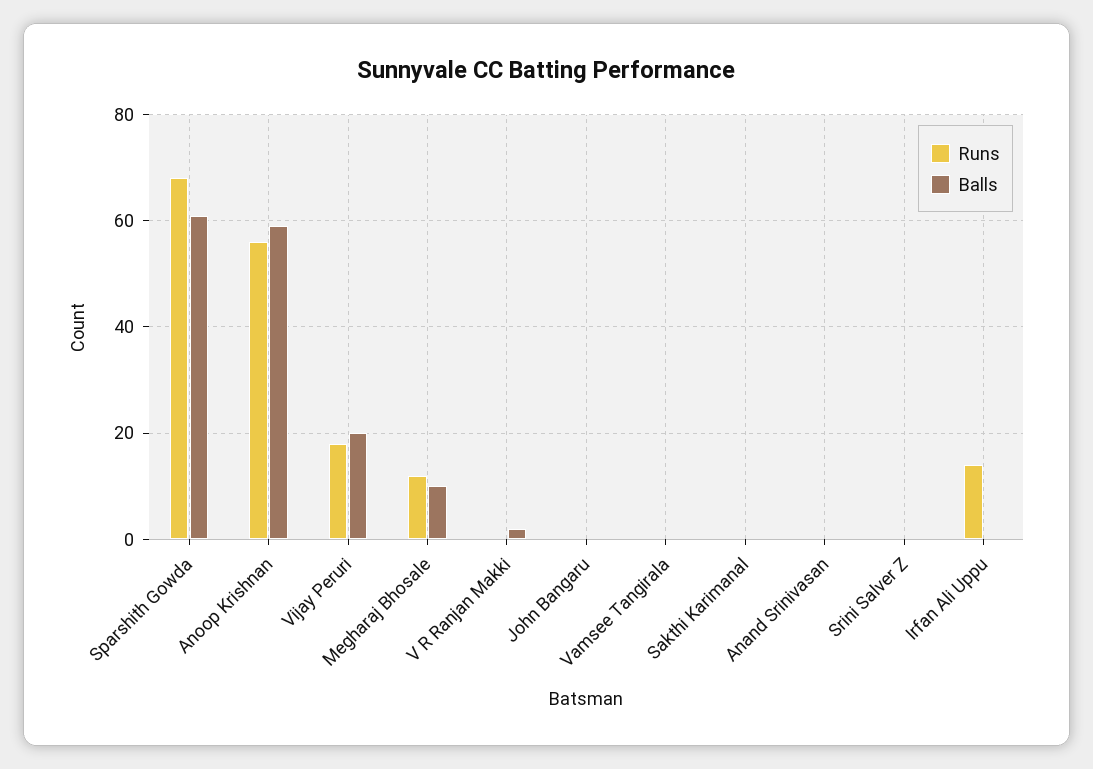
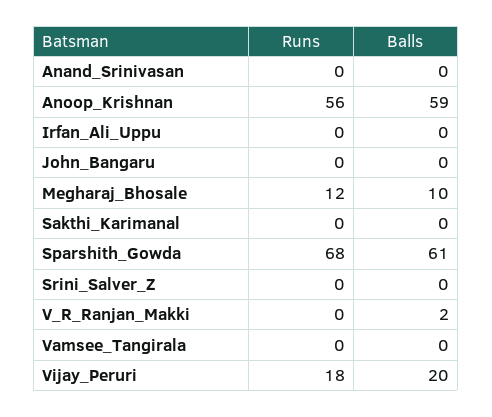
Runs, Irfan Ali Uppu: 15 -> 0

